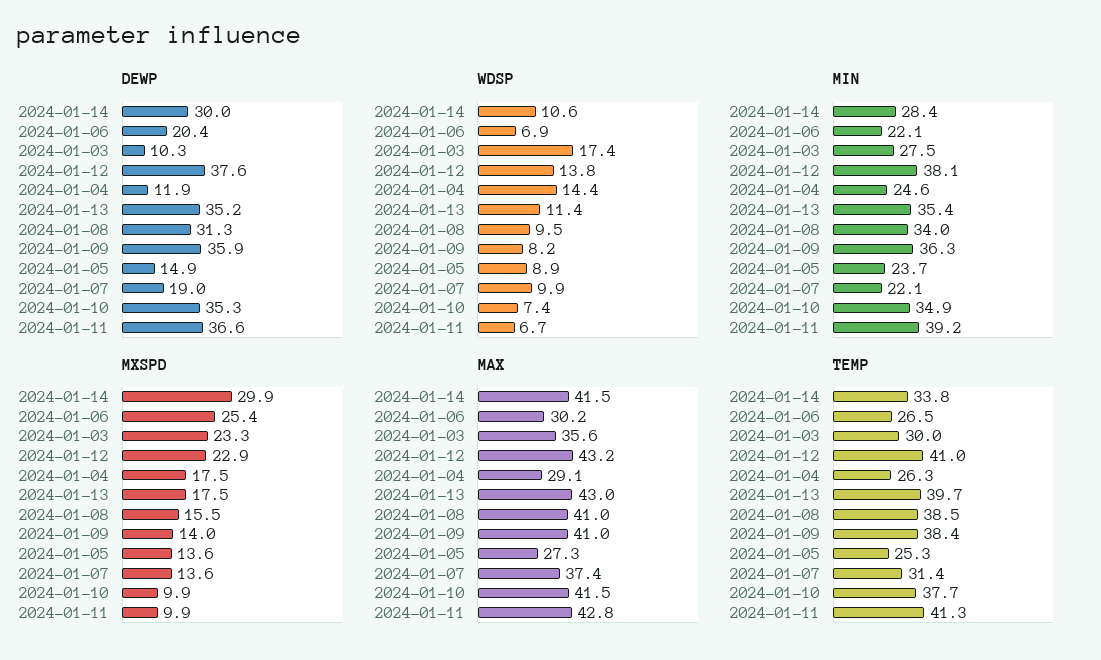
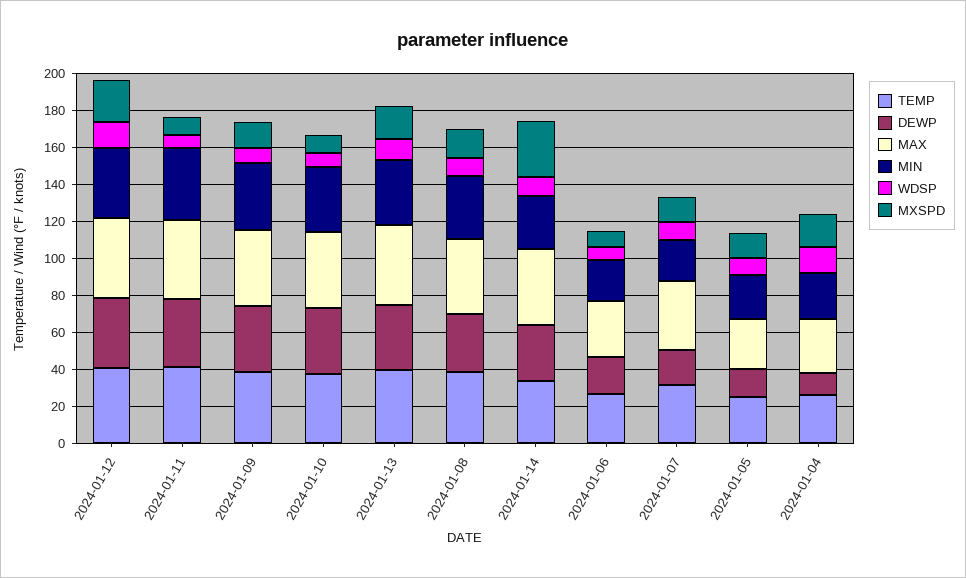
DEWP, 2024-01-03: 10.3 -> none
WDSP, 2024-01-03: 17.4 -> none
MIN, 2024-01-03: 27.5 -> none
MXSPD, 2024-01-06: 25.4 -> 10
MXSPD, 2024-01-03: 23.3 -> none
MAX, 2024-01-03: 35.6 -> none
TEMP, 2024-01-03: 30 -> none

